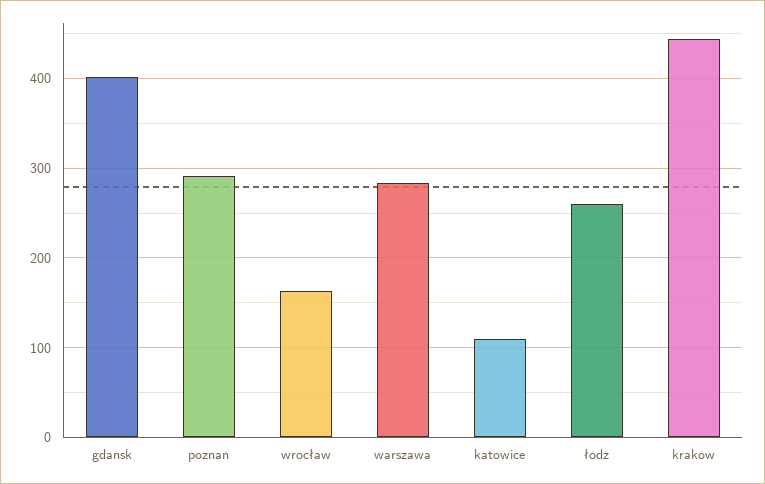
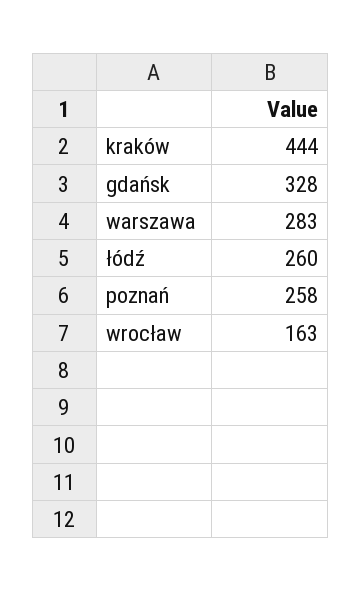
gdańsk: 400 -> 328
poznań: 290 -> 258
katowice: 110 -> none

